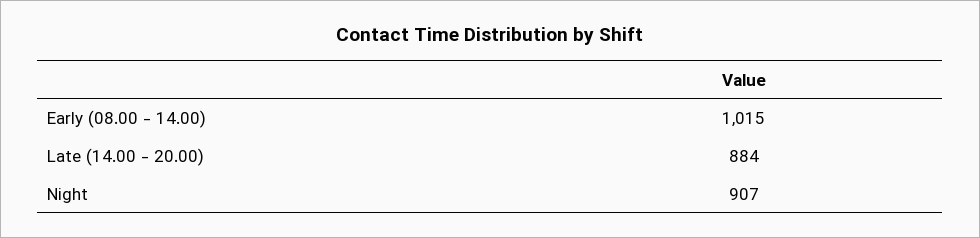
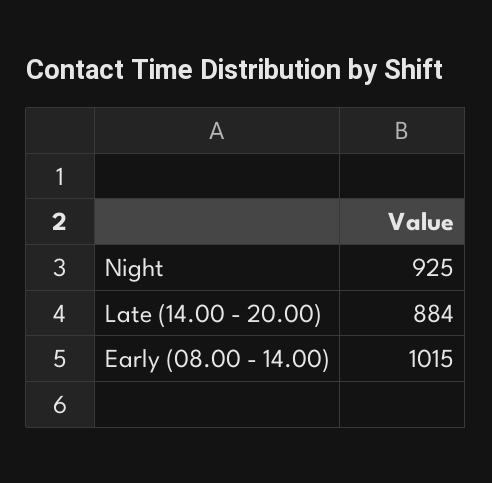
Night: 907 -> 925

